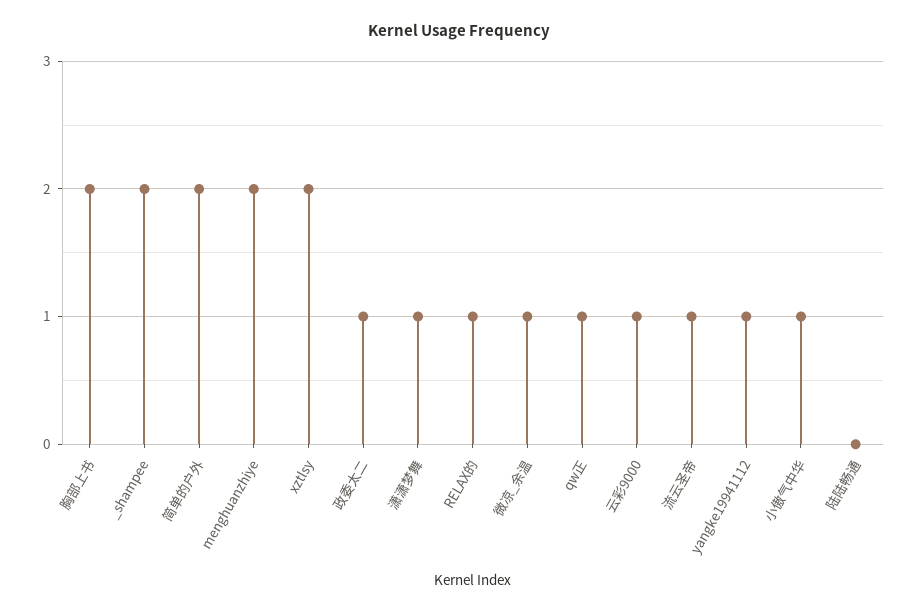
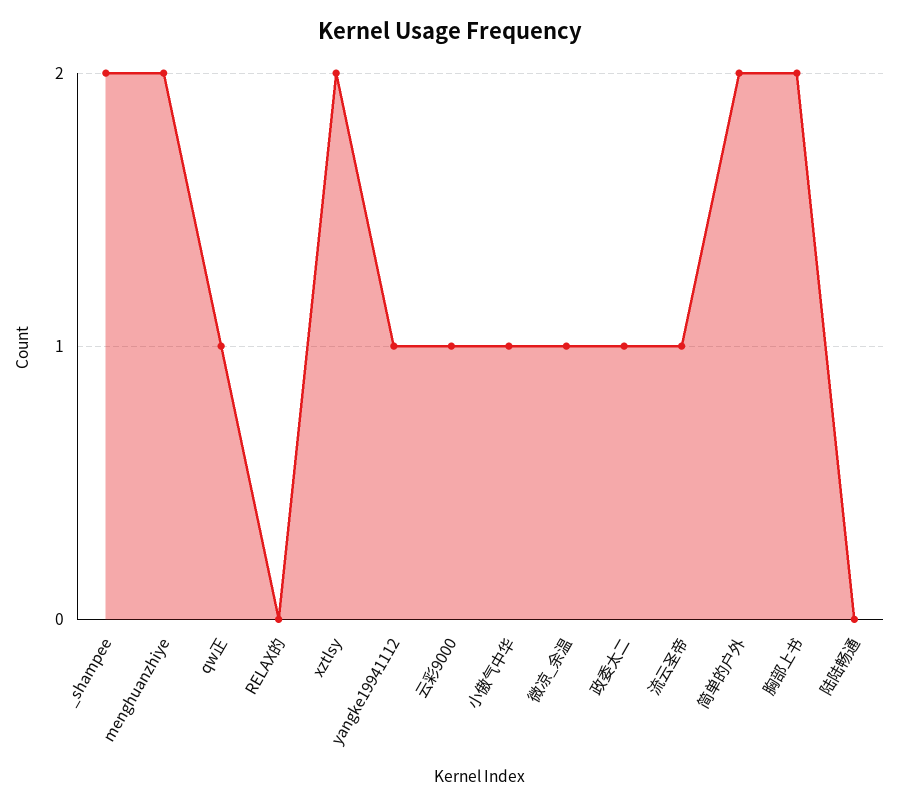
潇潇梦舞: 1 -> none
RELAX的: 1 -> 0

